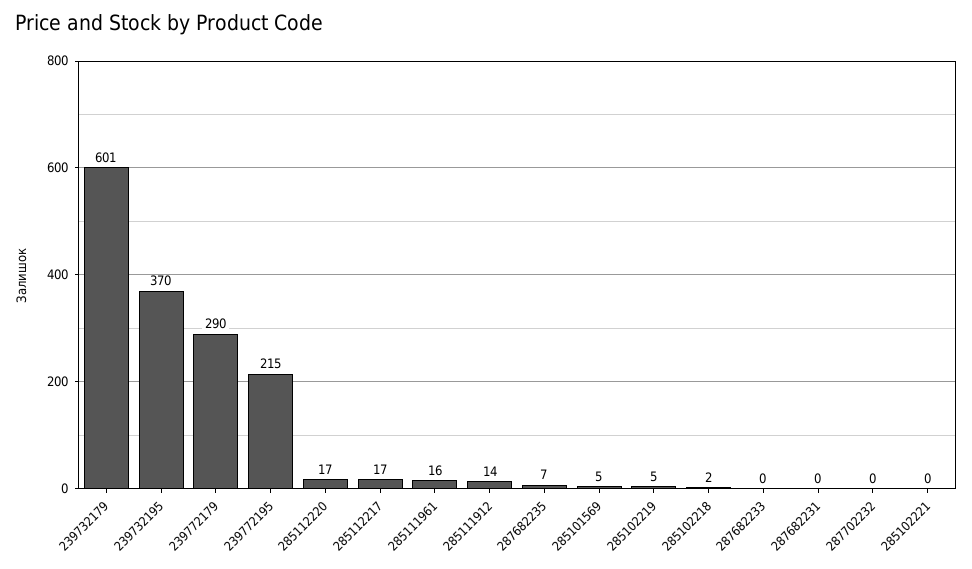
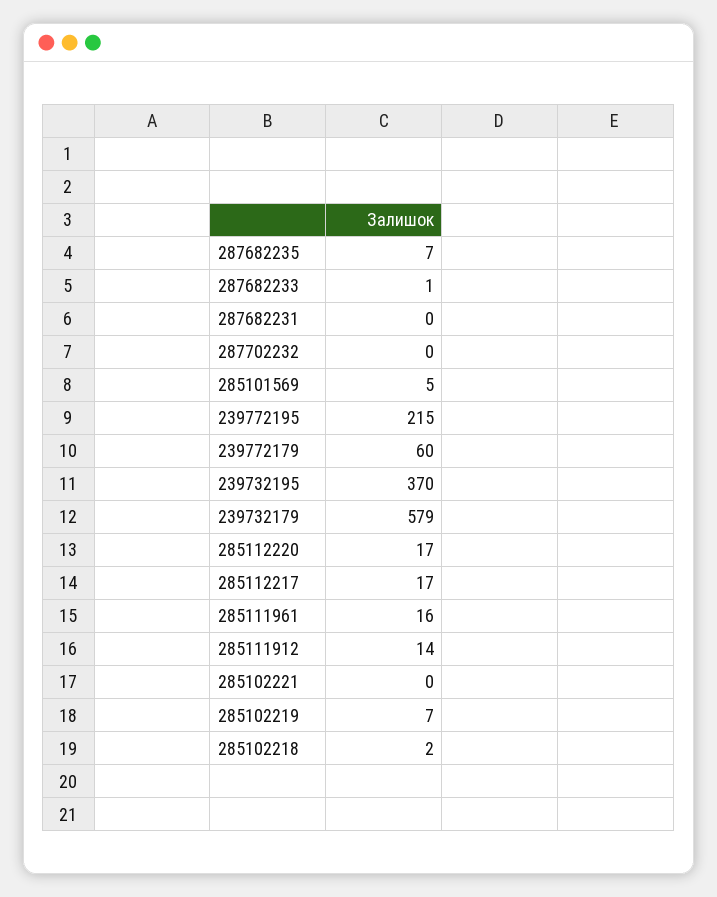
239732179: 601 -> 579
239772179: 290 -> 60
285102219: 5 -> 7
287682233: 0 -> 1

